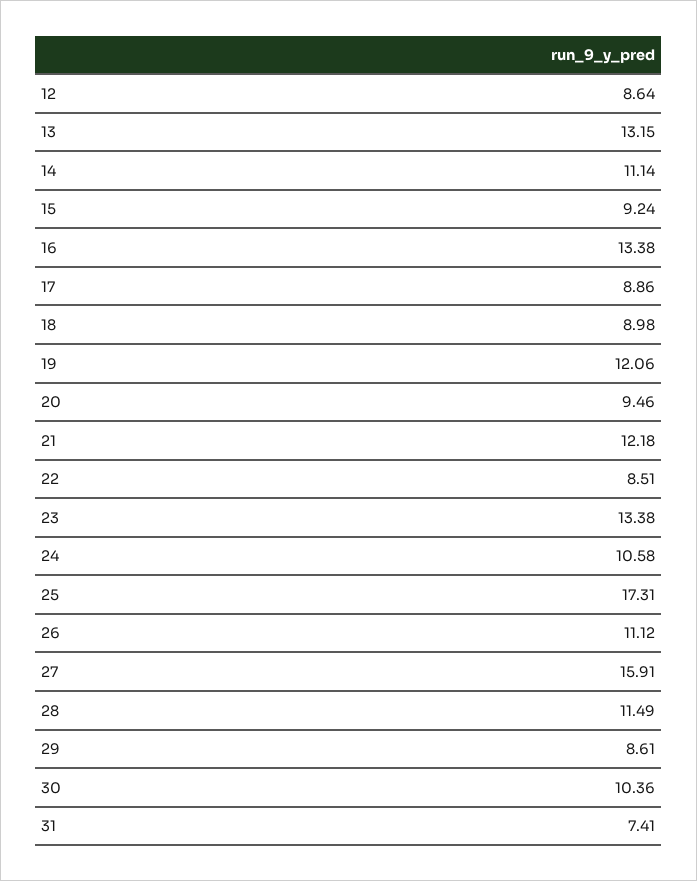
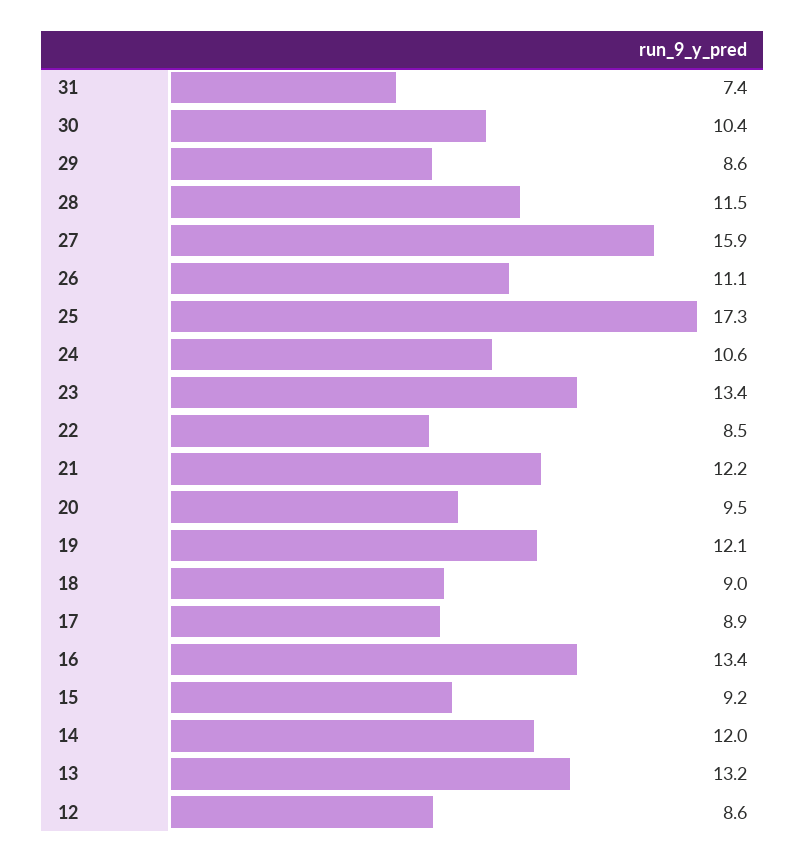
14: 11.14 -> 12

